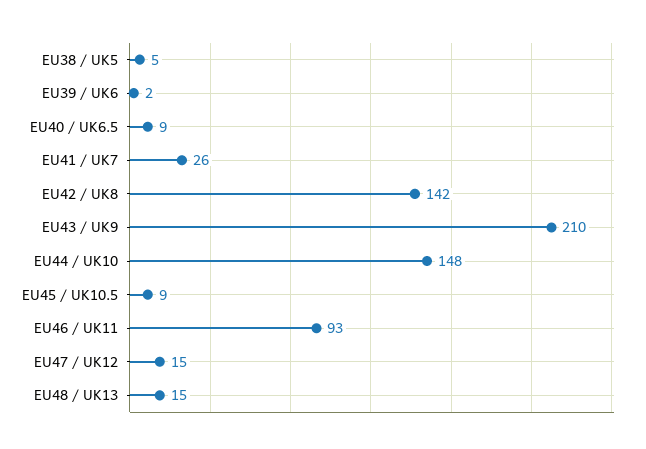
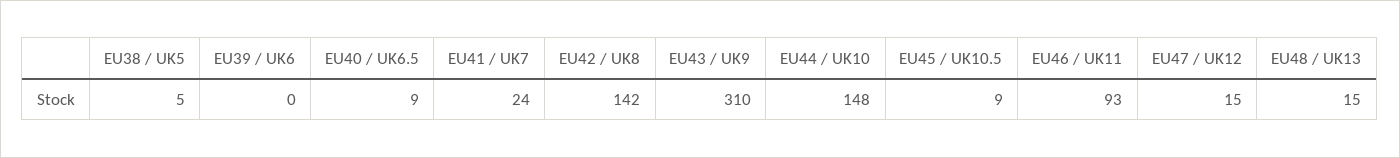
EU39 / UK6: 2 -> 0
EU41 / UK7: 26 -> 24
EU43 / UK9: 210 -> 310

